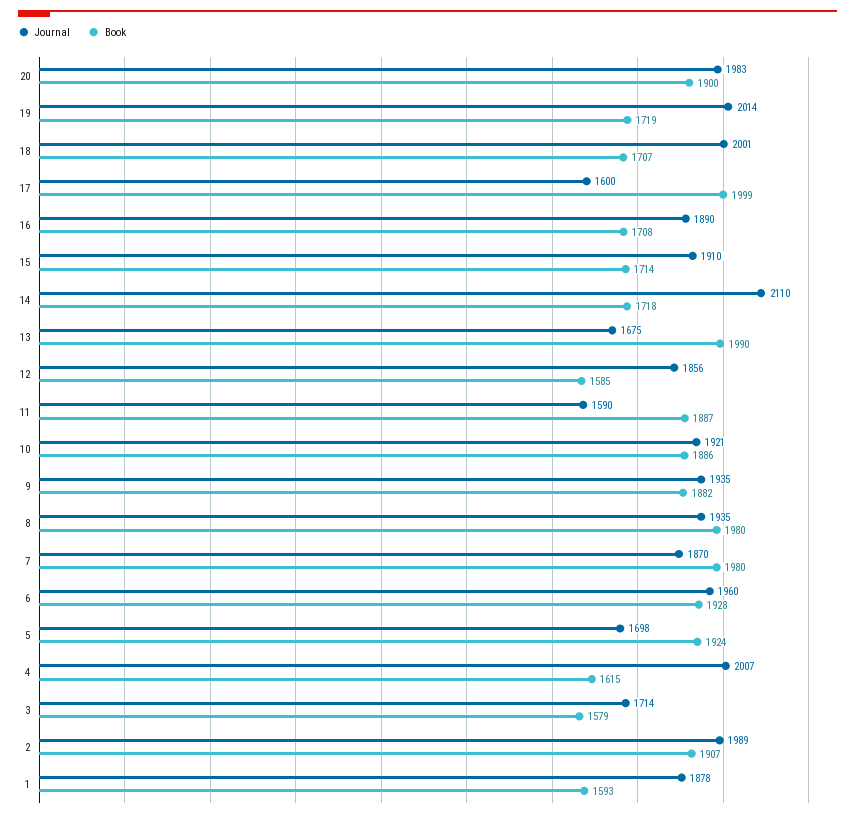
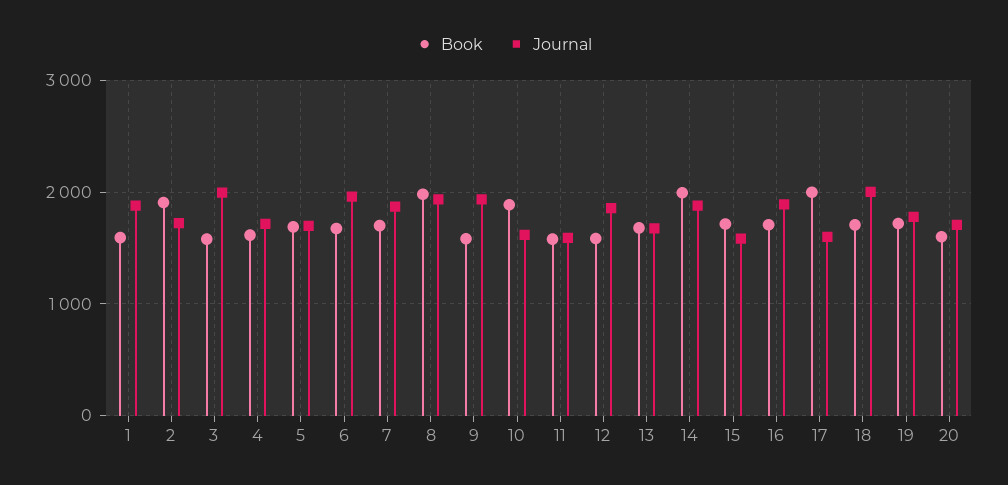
Journal, 20: 1983 -> 1700
Book, 20: 1900 -> 1600
Journal, 19: 2014 -> 1800
Journal, 15: 1910 -> 1600
Journal, 14: 2110 -> 1900
Book, 14: 1718 -> 2000
Book, 13: 1990 -> 1700
Book, 11: 1887 -> 1600
Journal, 10: 1921 -> 1600
Book, 9: 1882 -> 1600
Book, 7: 1980 -> 1700
Book, 6: 1928 -> 1700
Book, 5: 1924 -> 1700
Journal, 4: 2007 -> 1700
Journal, 3: 1714 -> 2000
Journal, 2: 1989 -> 1700

